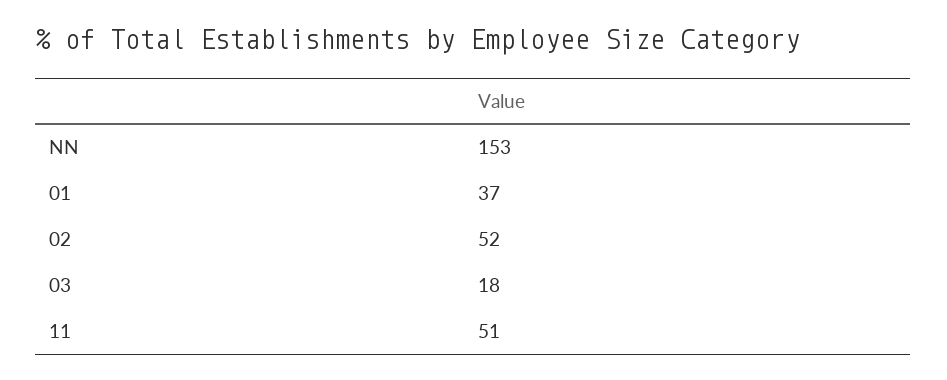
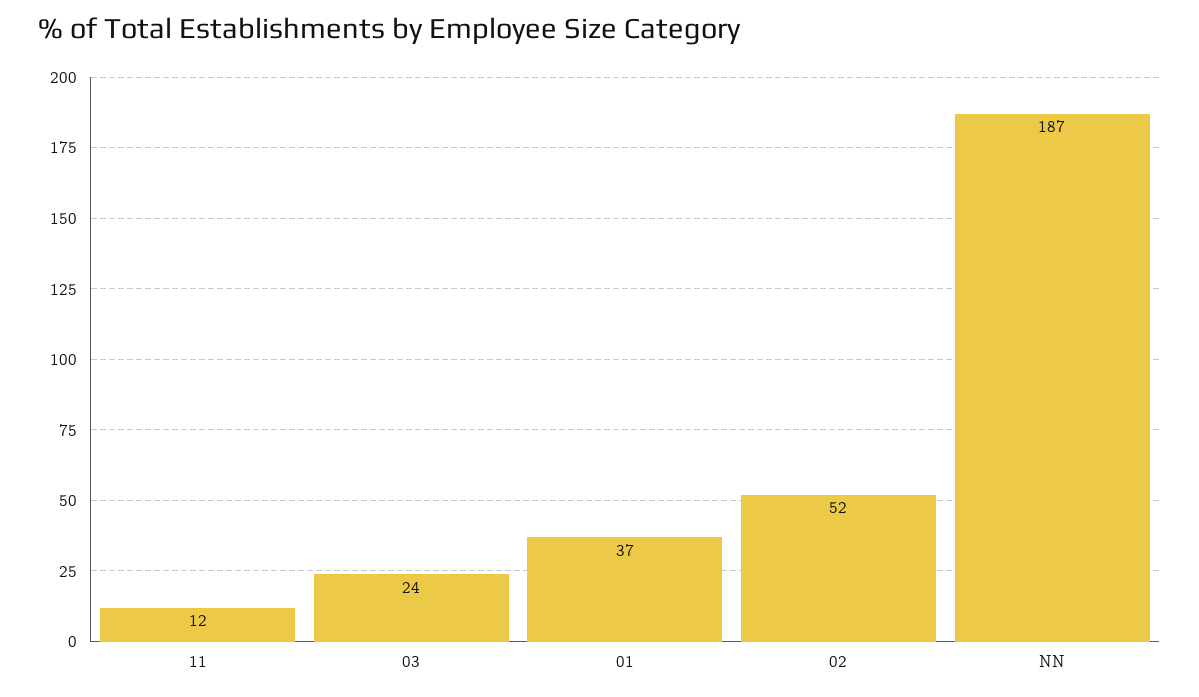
NN: 153 -> 187
03: 18 -> 24
11: 51 -> 12

